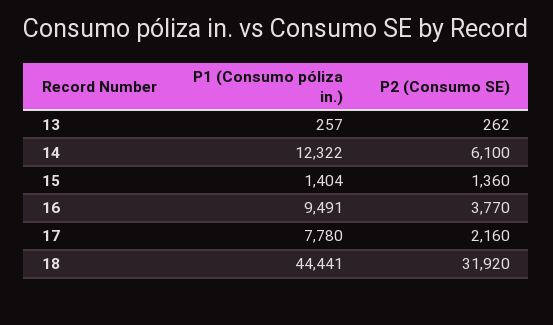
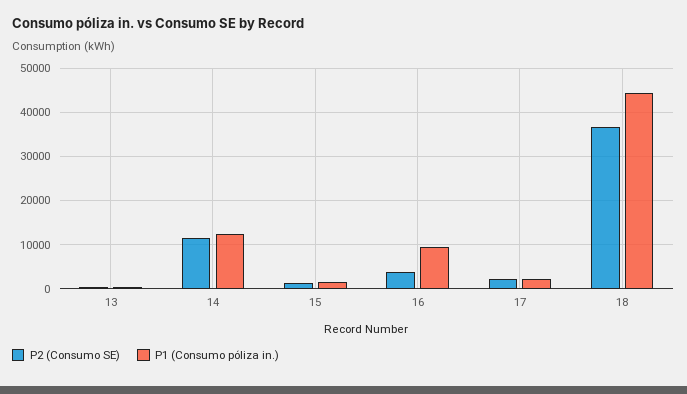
P2 (Consumo SE), 14: 6100 -> 12000
P1 (Consumo póliza in.), 17: 7780 -> 2000
P2 (Consumo SE), 18: 31920 -> 36000

